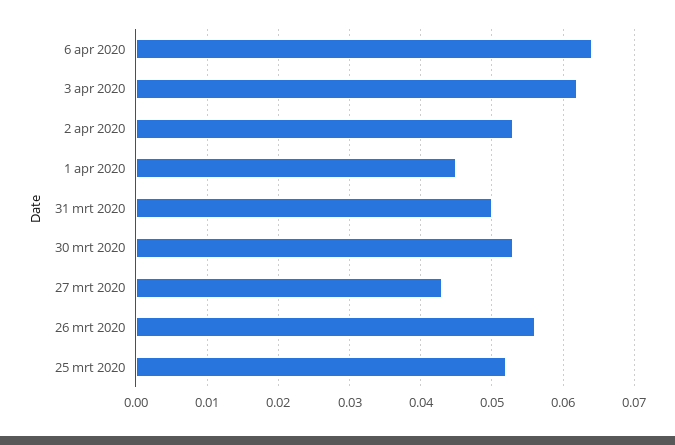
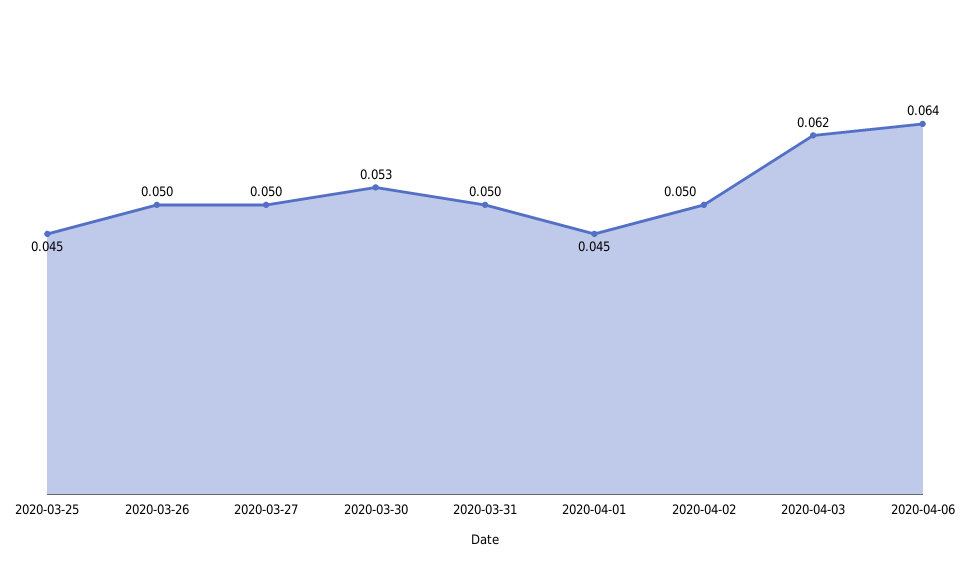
2 apr 2020: 0.053 -> 0.05
27 mrt 2020: 0.043 -> 0.05
26 mrt 2020: 0.056 -> 0.05
25 mrt 2020: 0.052 -> 0.045

